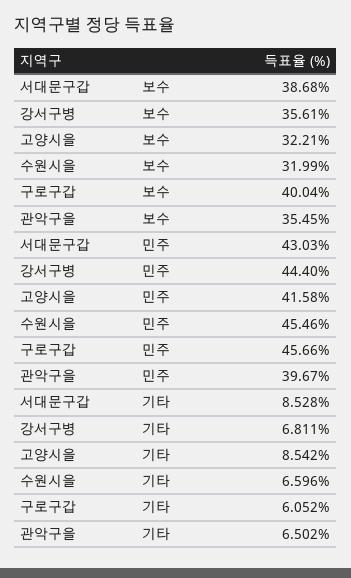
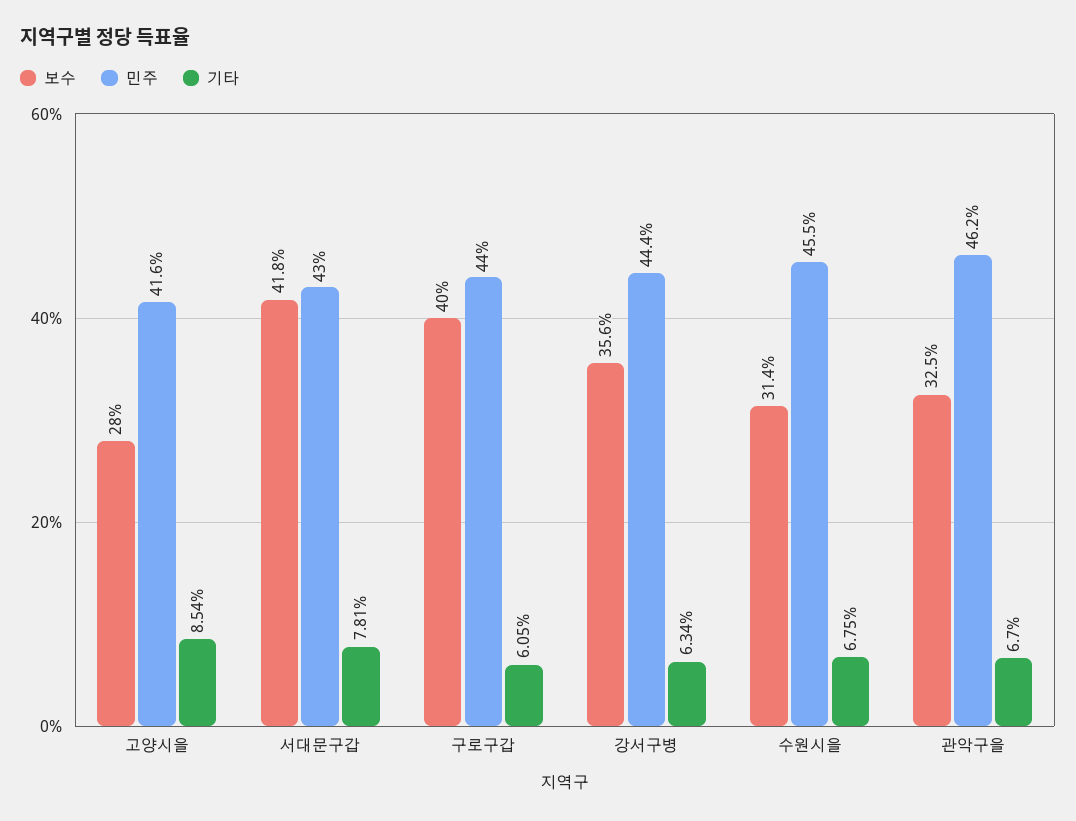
보수, 서대문구갑: 38.68 -> 41.8
보수, 고양시을: 32.21 -> 28
보수, 수원시을: 31.99 -> 31.4
보수, 관악구을: 35.45 -> 32.5
민주, 구로구갑: 45.66 -> 44
민주, 관악구을: 39.67 -> 46.2
기타, 서대문구갑: 8.528 -> 7.81
기타, 강서구병: 6.811 -> 6.34
기타, 수원시을: 6.596 -> 6.75
기타, 관악구을: 6.502 -> 6.7

